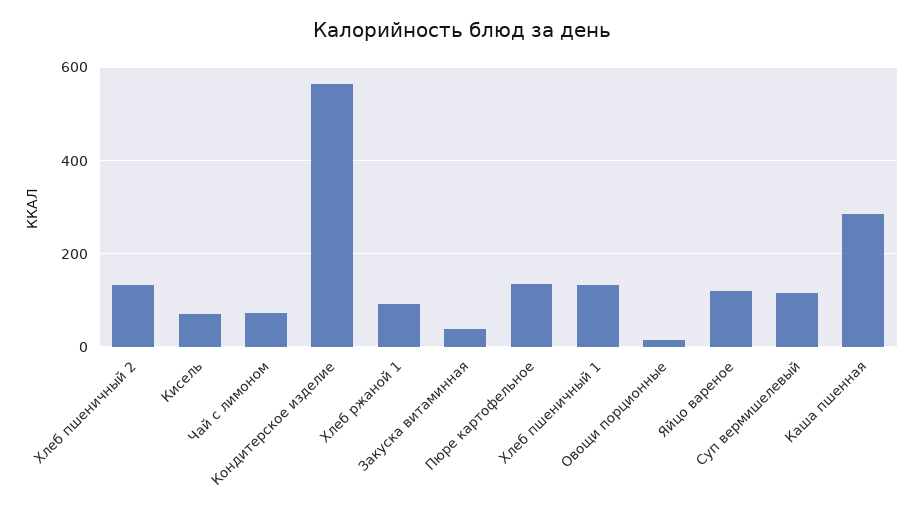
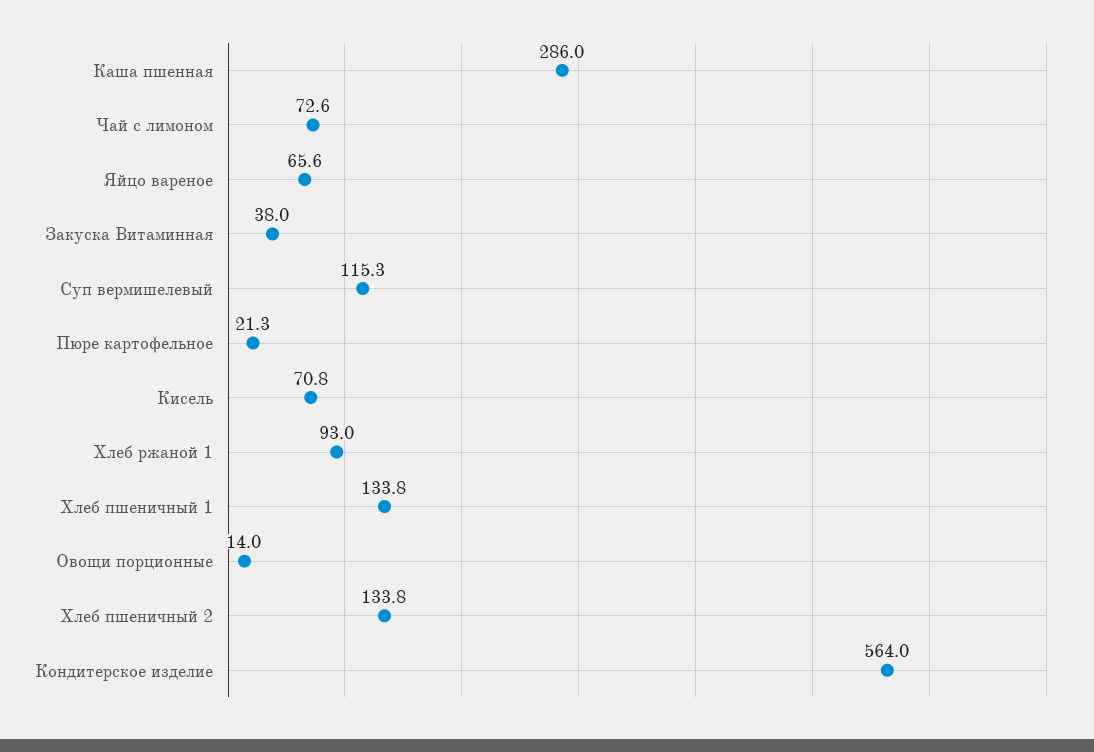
Пюре картофельное: 140 -> 21.3
Яйцо вареное: 120 -> 65.6

